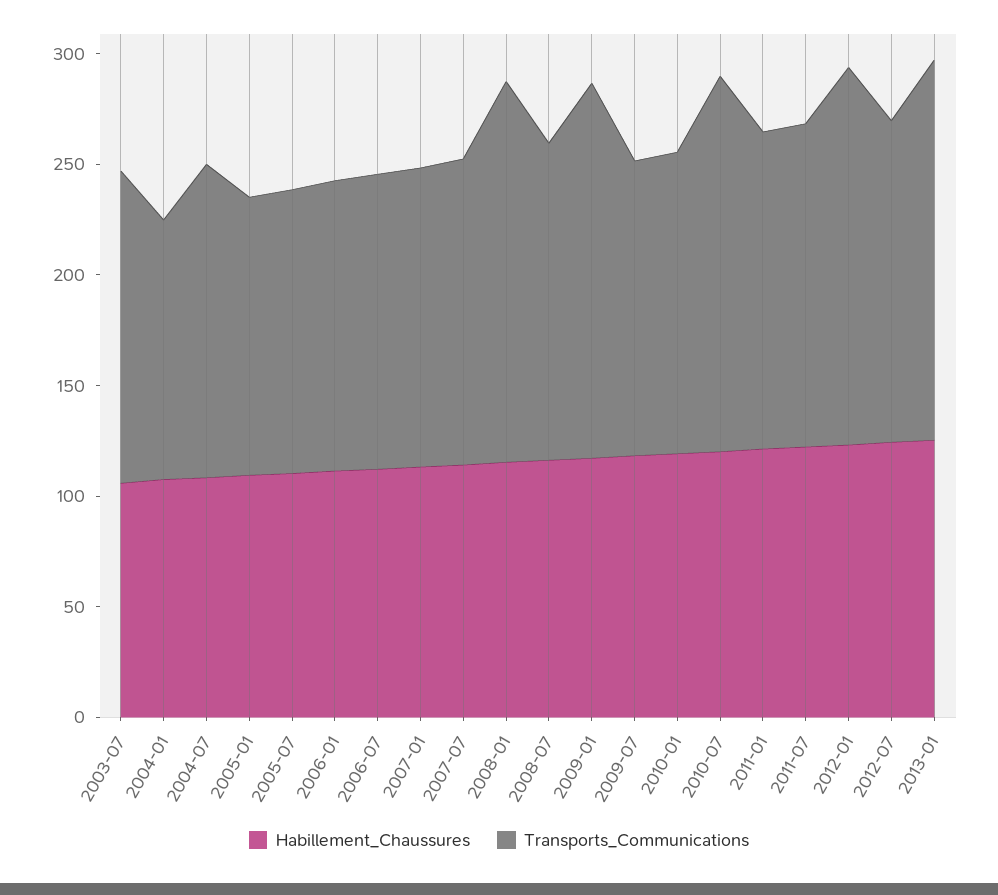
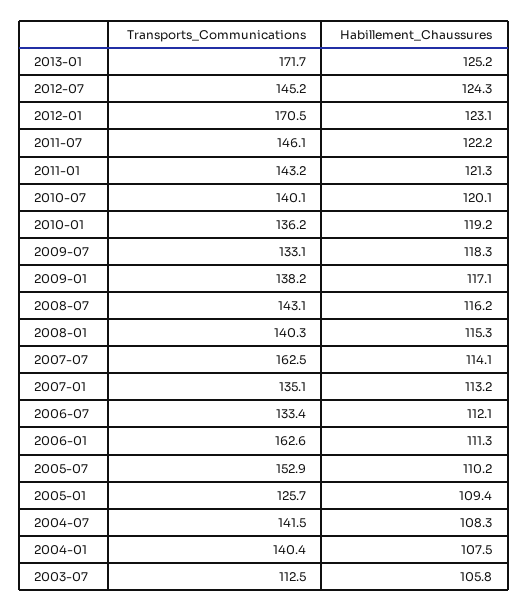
Transports_Communications, 2003-07: 140 -> 112.5
Transports_Communications, 2004-01: 120 -> 140.4
Transports_Communications, 2005-07: 130 -> 152.9
Transports_Communications, 2006-01: 130 -> 162.6
Transports_Communications, 2007-07: 140 -> 162.5
Transports_Communications, 2008-01: 170 -> 140.3
Transports_Communications, 2009-01: 170 -> 138.2
Transports_Communications, 2010-07: 170 -> 140.1

